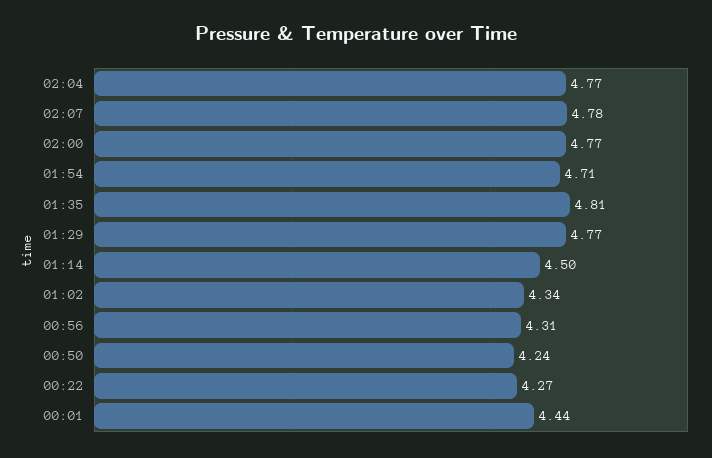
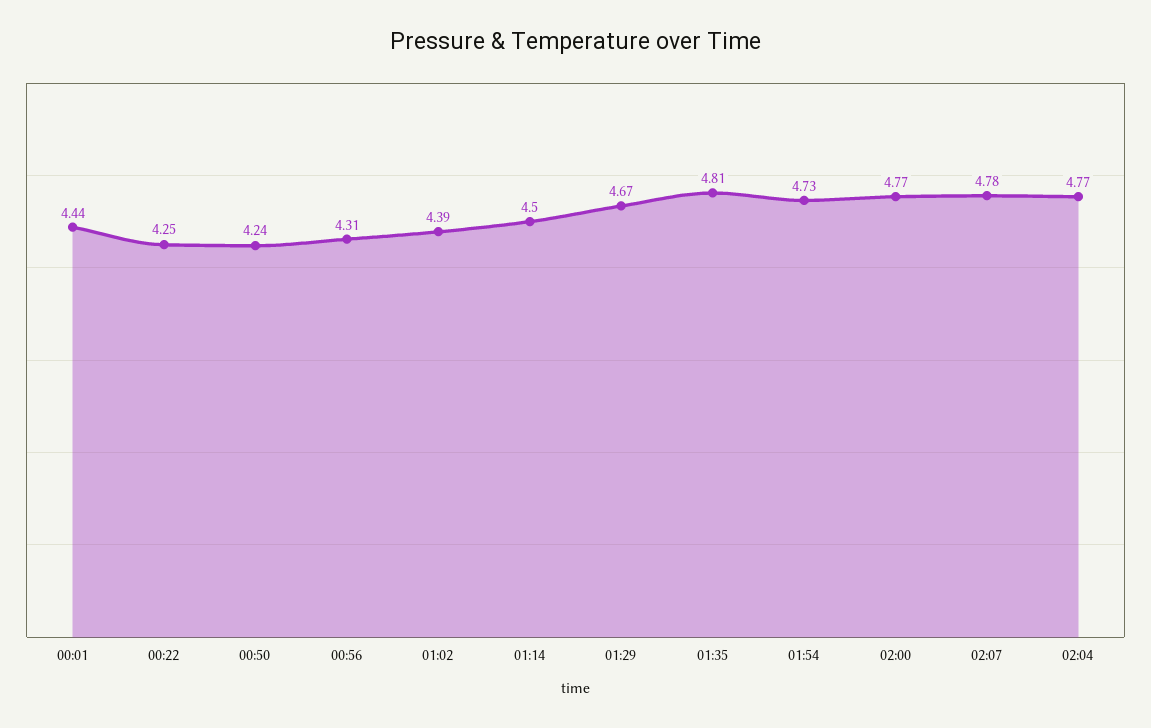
01:54: 4.71 -> 4.73
01:29: 4.77 -> 4.67
01:02: 4.34 -> 4.39
00:22: 4.27 -> 4.25

